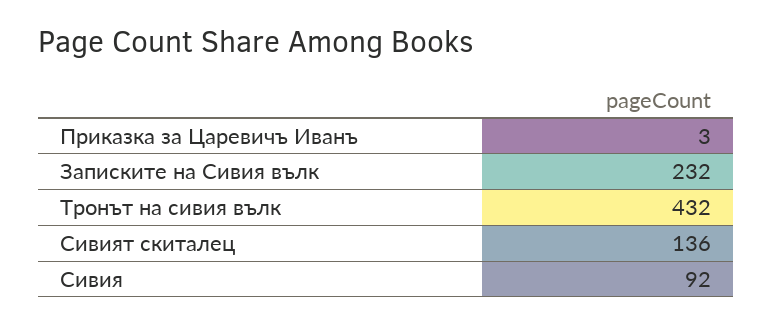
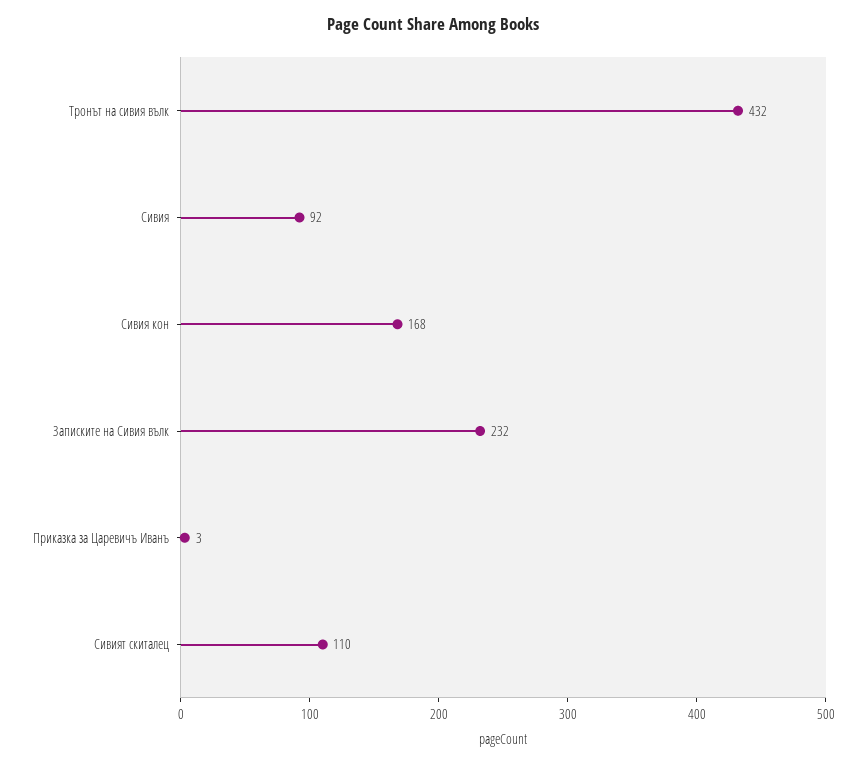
Сивият скиталец: 136 -> 110
Сивия кон: none -> 168

